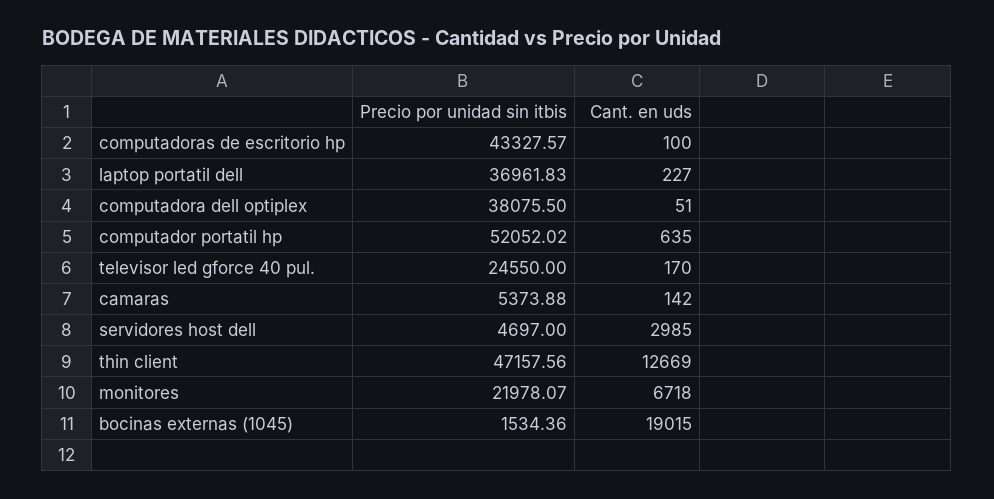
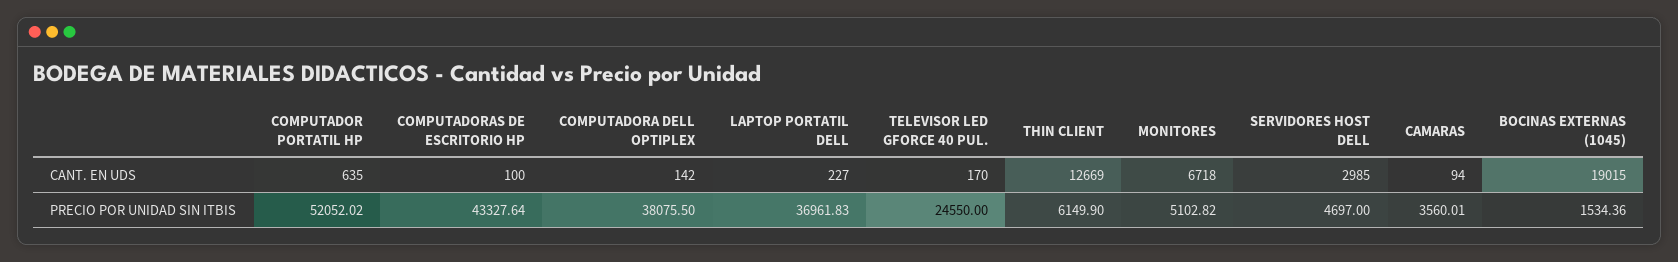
Precio por unidad sin itbis, computadoras de escritorio hp: 43327.57 -> 43327.64
Cant. en uds, computadora dell optiplex: 51 -> 142
Precio por unidad sin itbis, camaras: 5373.88 -> 3560.01
Cant. en uds, camaras: 142 -> 94
Precio por unidad sin itbis, thin client: 47157.56 -> 6149.9
Precio por unidad sin itbis, monitores: 21978.07 -> 5102.82

